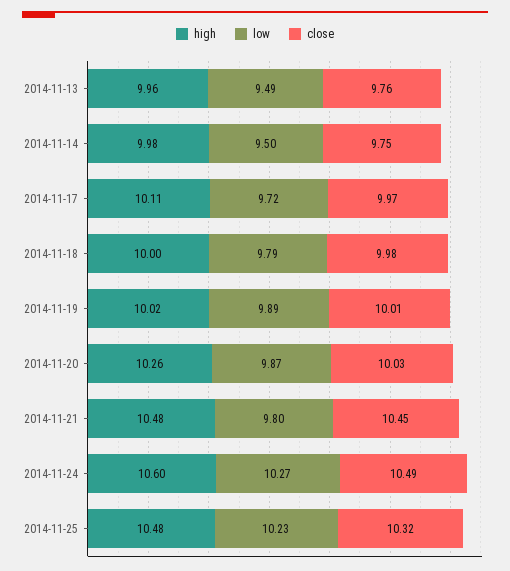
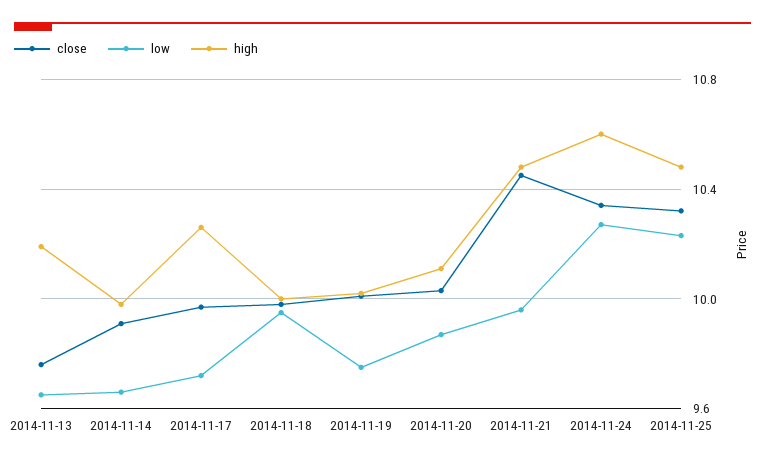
high, 2014-11-13: 9.96 -> 10.2
low, 2014-11-13: 9.49 -> 9.65
low, 2014-11-14: 9.5 -> 9.65
close, 2014-11-14: 9.75 -> 9.9
high, 2014-11-17: 10.11 -> 10.25
low, 2014-11-18: 9.79 -> 9.95
low, 2014-11-19: 9.89 -> 9.75
high, 2014-11-20: 10.26 -> 10.1
low, 2014-11-21: 9.8 -> 9.95
close, 2014-11-24: 10.49 -> 10.35

